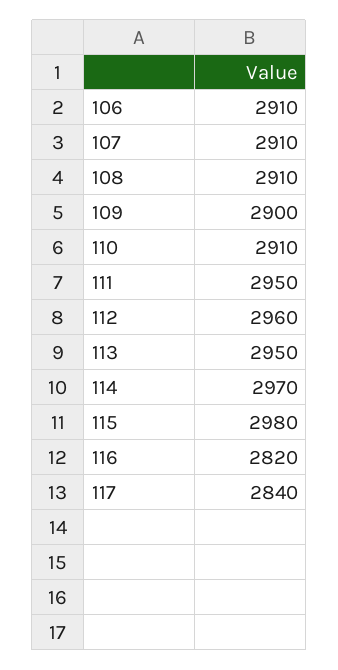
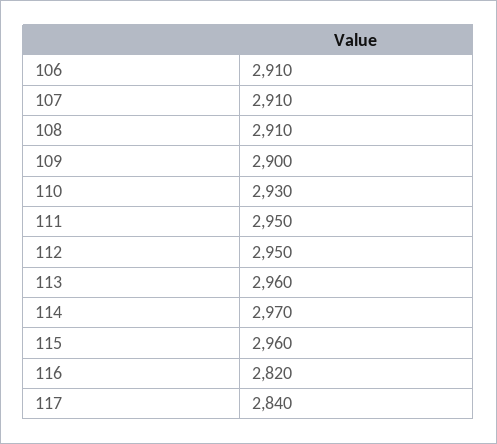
110: 2910 -> 2930
112: 2960 -> 2950
113: 2950 -> 2960
115: 2980 -> 2960

